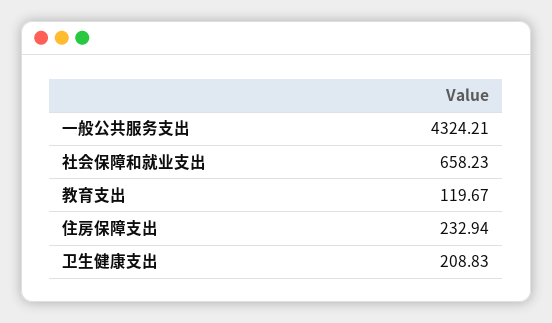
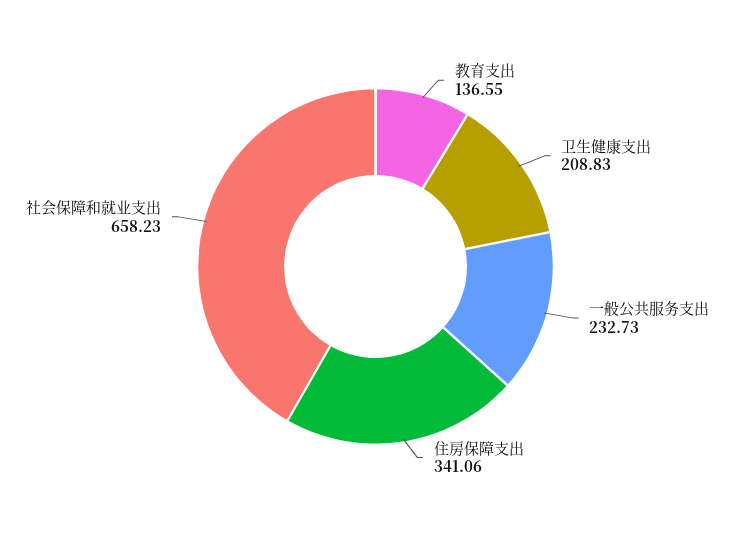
一般公共服务支出: 4324.21 -> 232.73
教育支出: 119.67 -> 136.55
住房保障支出: 232.94 -> 341.06

